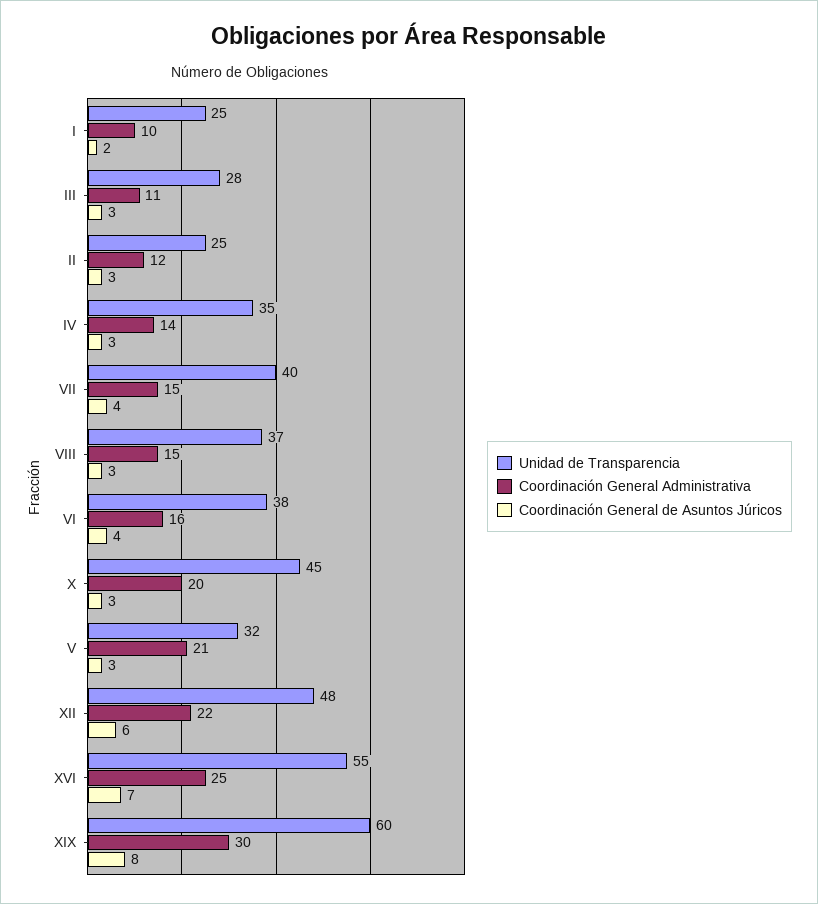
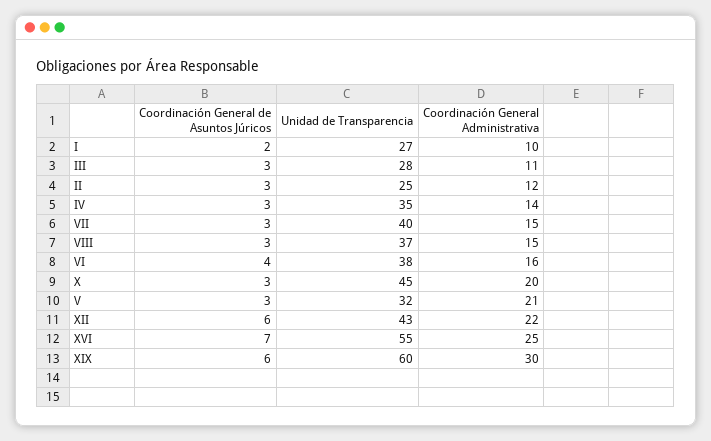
Unidad de Transparencia, I: 25 -> 27
Coordinación General de Asuntos Júricos, VII: 4 -> 3
Unidad de Transparencia, XII: 48 -> 43
Coordinación General de Asuntos Júricos, XIX: 8 -> 6

